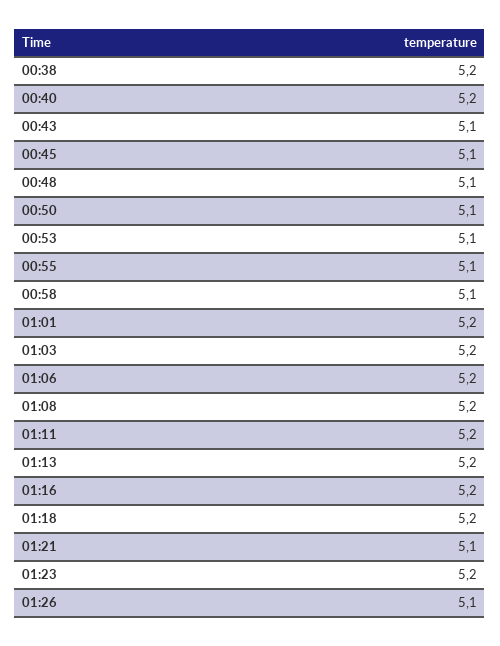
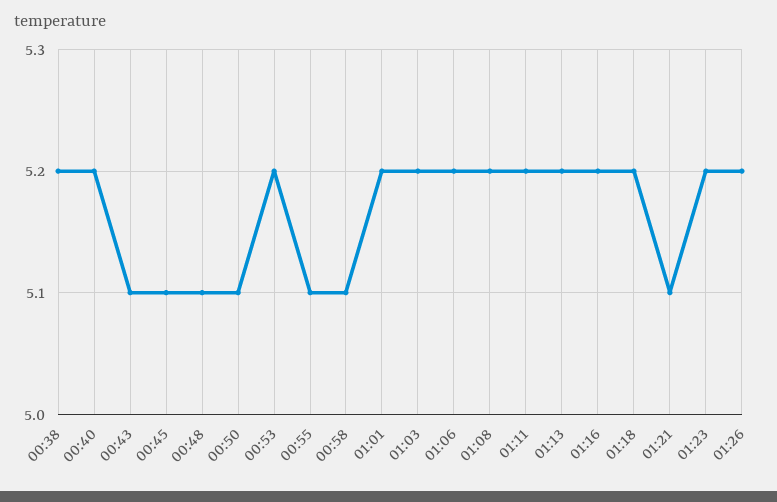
00:53: 5.1 -> 5.2
01:26: 5.1 -> 5.2

